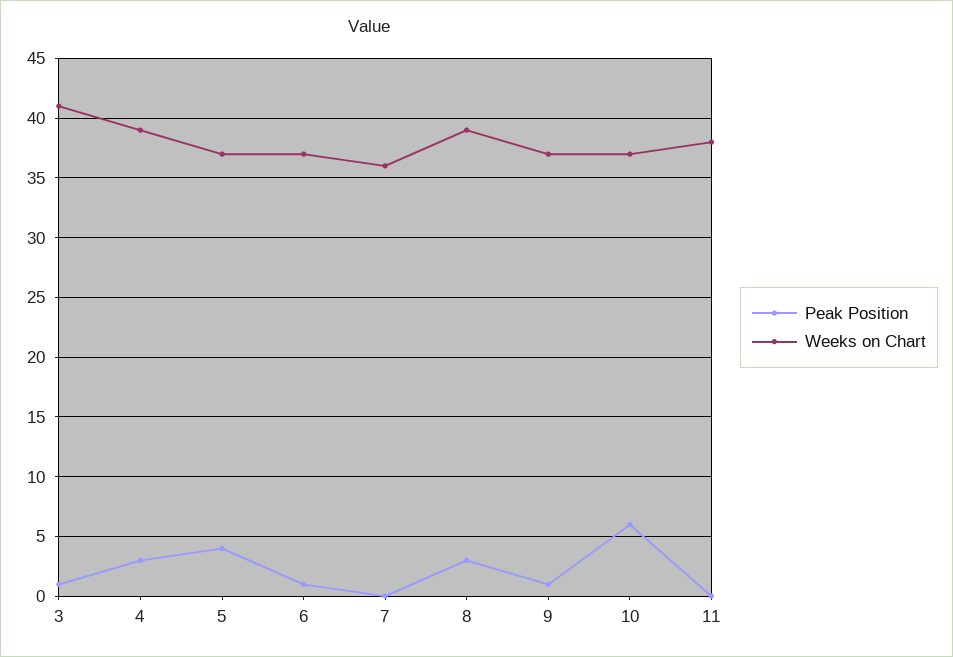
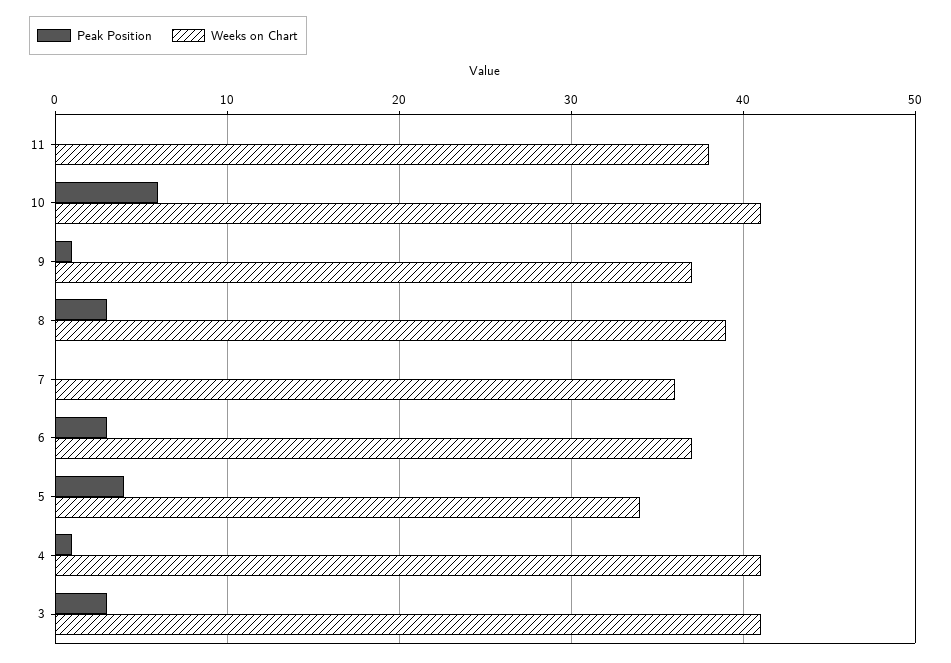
Peak Position, 3: 1 -> 3
Peak Position, 4: 3 -> 1
Weeks on Chart, 4: 39 -> 41
Weeks on Chart, 5: 37 -> 34
Peak Position, 6: 1 -> 3
Weeks on Chart, 10: 37 -> 41

